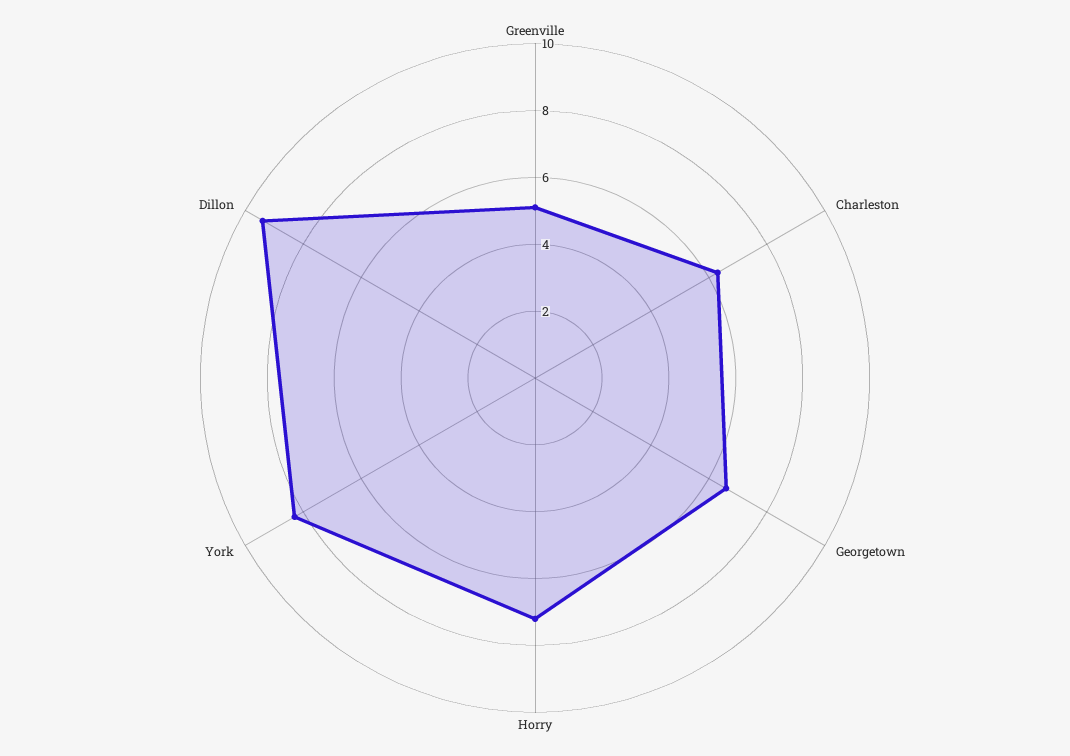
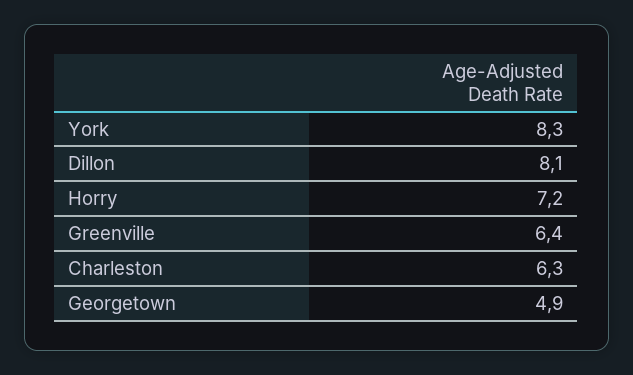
Greenville: 5 -> 6.4
Georgetown: 6.5 -> 4.9
Dillon: 9.5 -> 8.1

